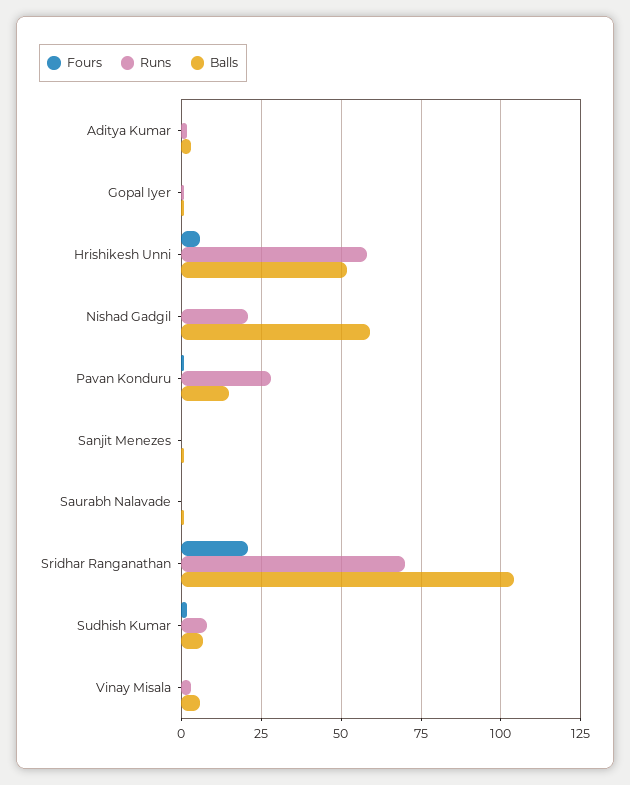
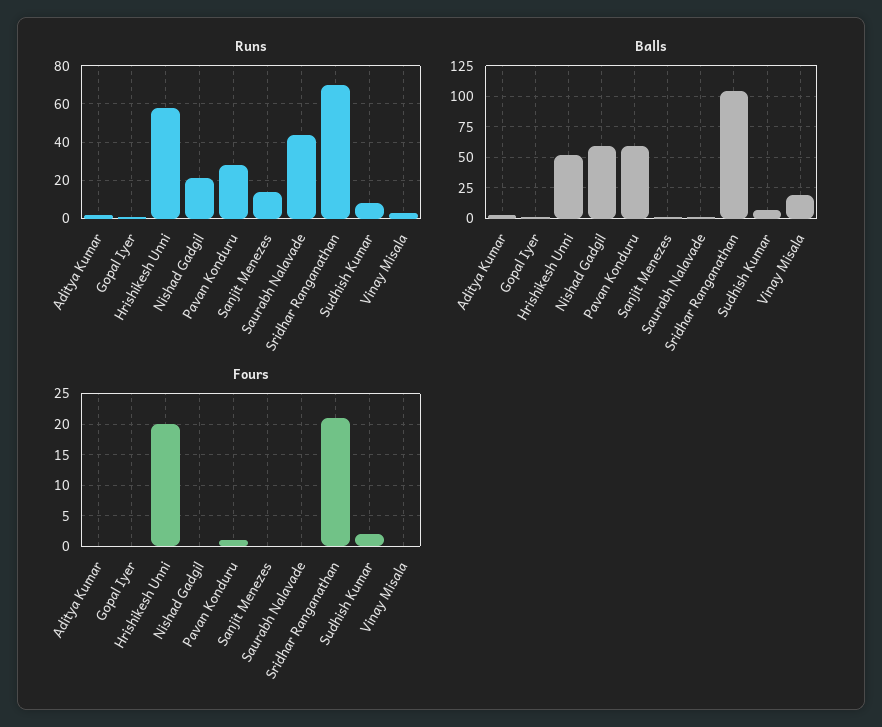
Fours, Hrishikesh Unni: 5 -> 20
Balls, Pavan Konduru: 15 -> 60
Runs, Sanjit Menezes: 0 -> 15
Runs, Saurabh Nalavade: 0 -> 45
Balls, Vinay Misala: 5 -> 20

